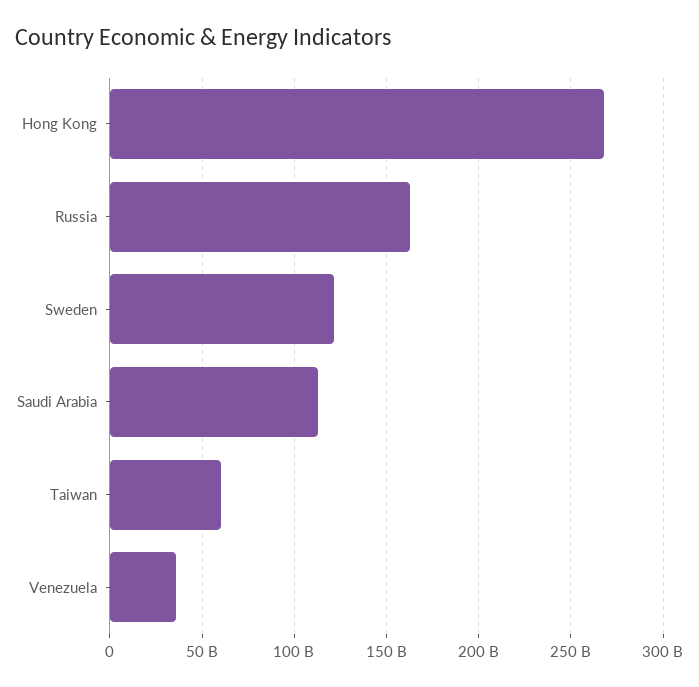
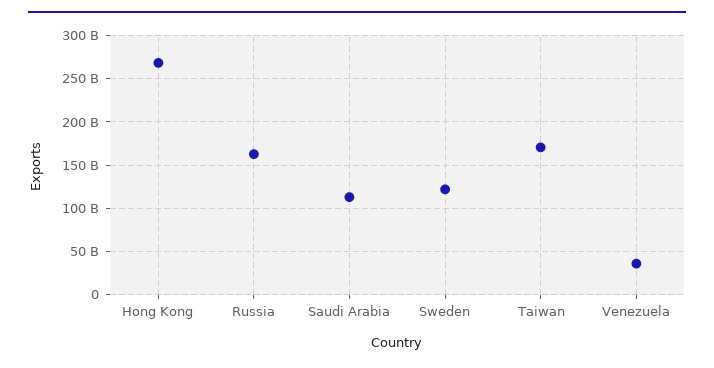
Taiwan: 60000000000 -> 170000000000

